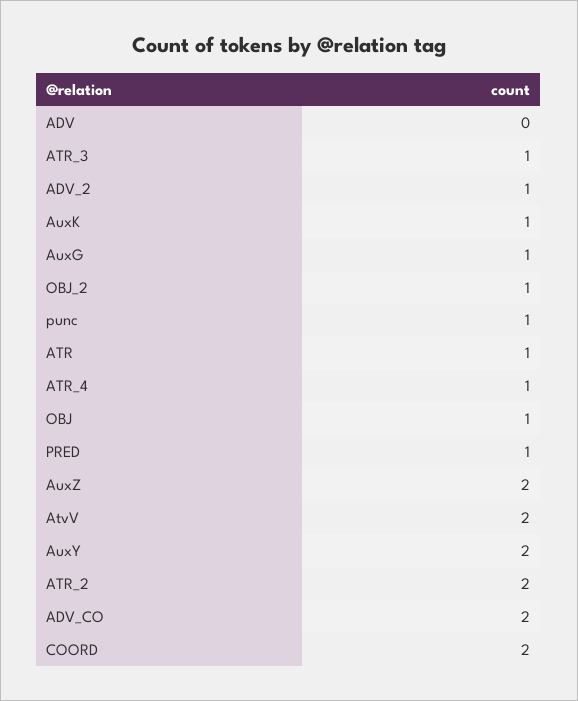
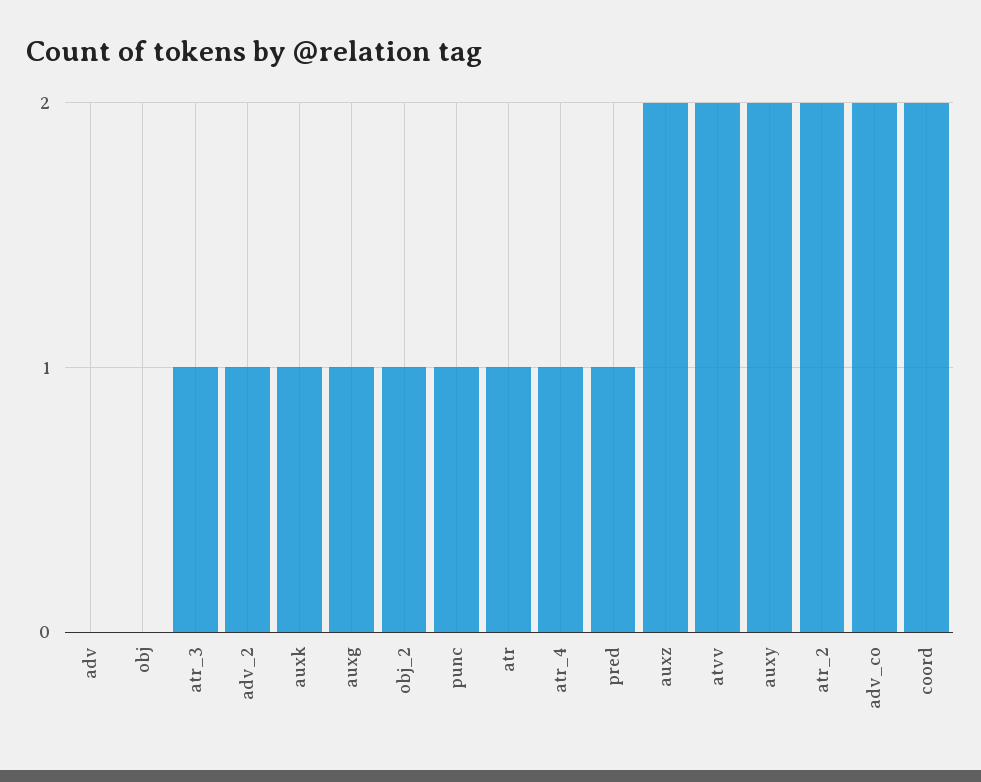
OBJ: 1 -> 0

